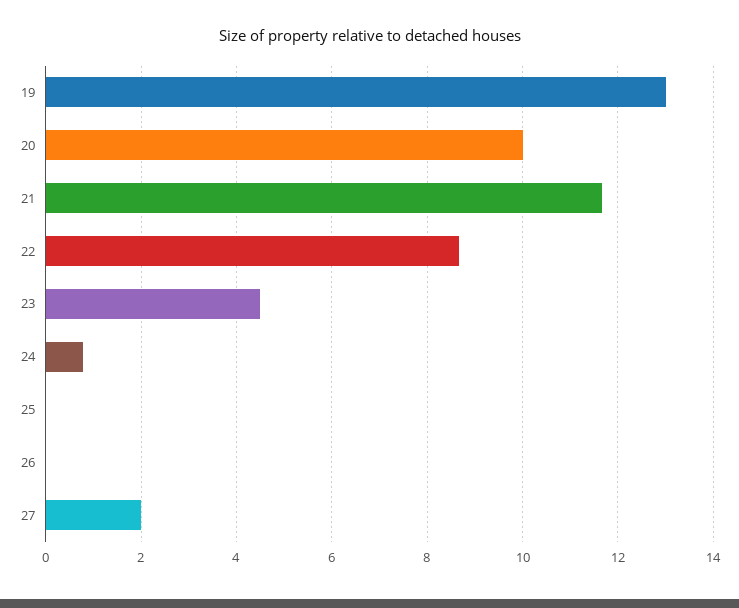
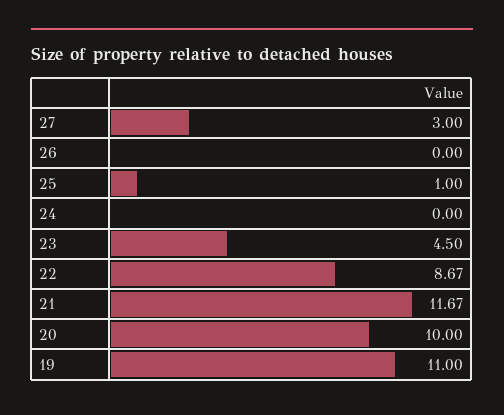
19: 13 -> 11
24: 0.8 -> 0
25: 0 -> 1
27: 2 -> 3

